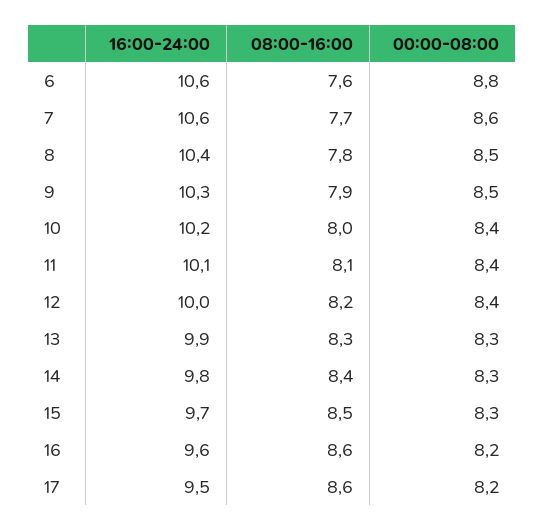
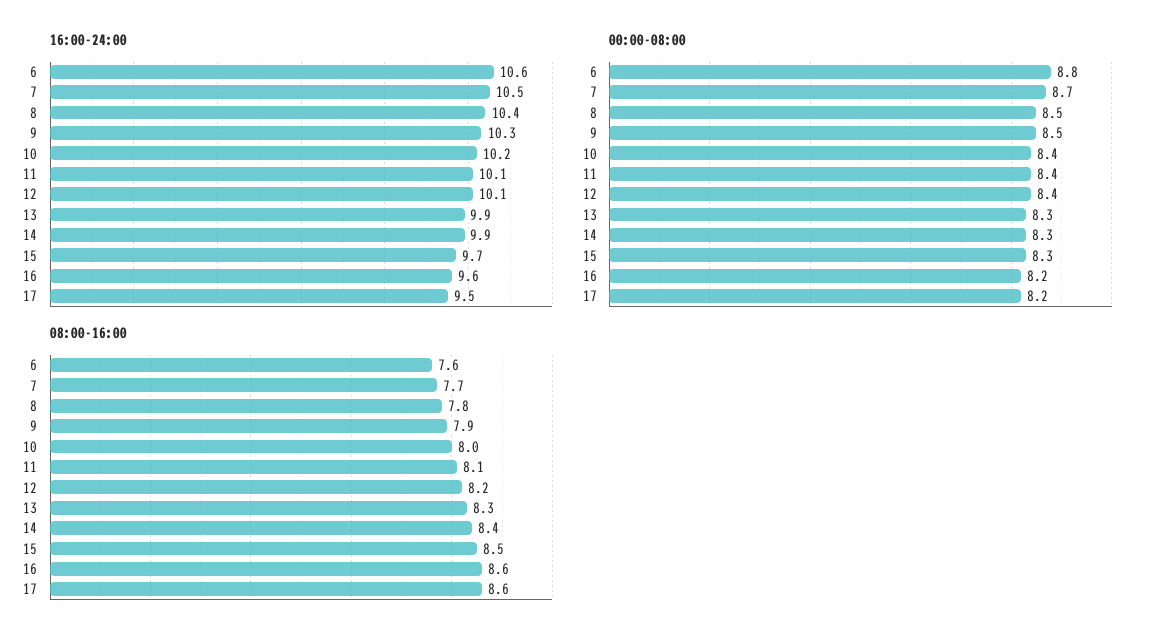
16:00-24:00, 7: 10.6 -> 10.5
00:00-08:00, 7: 8.6 -> 8.7
16:00-24:00, 12: 10 -> 10.1
16:00-24:00, 14: 9.8 -> 9.9

